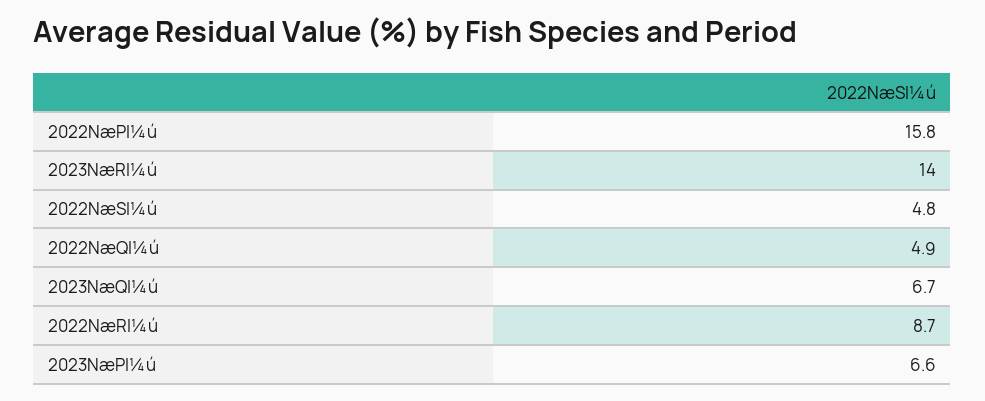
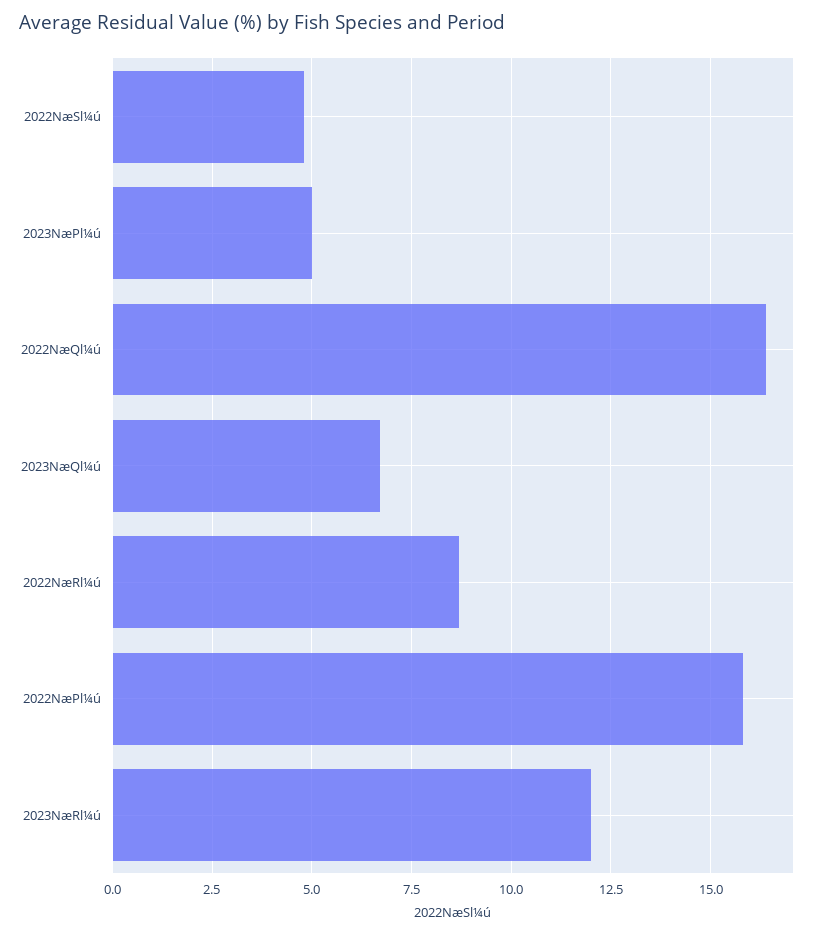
2023NæRl¼ú: 14 -> 12
2022NæQl¼ú: 4.9 -> 16.5
2023NæPl¼ú: 6.6 -> 5

